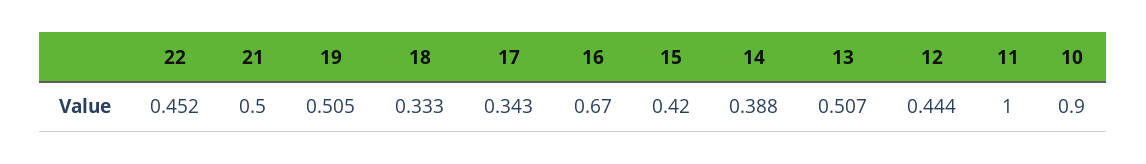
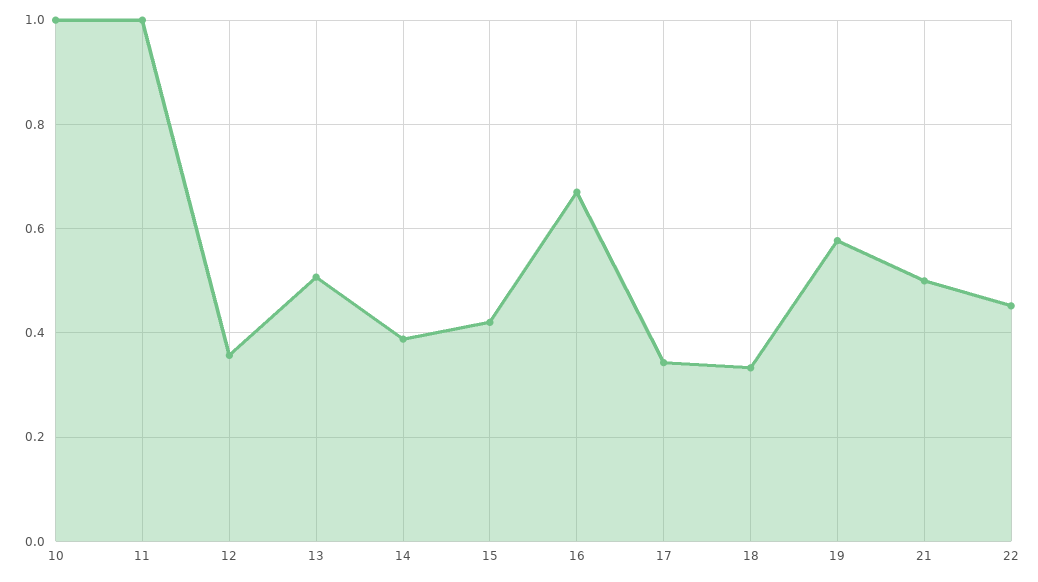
19: 0.505 -> 0.58
12: 0.444 -> 0.36
10: 0.9 -> 1

